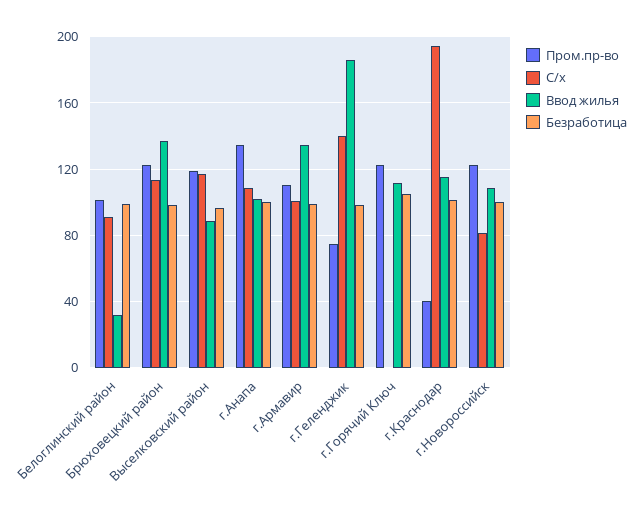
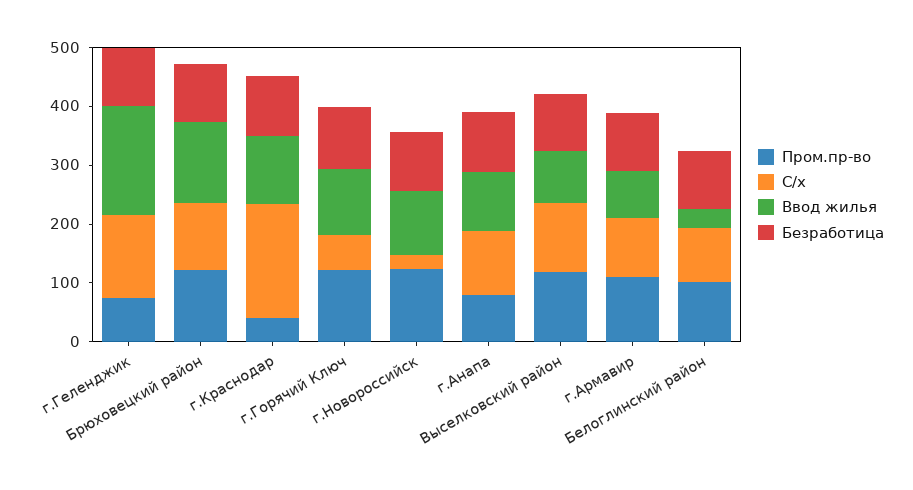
Пром.пр-во, г.Анапа: 135 -> 80
Ввод жилья, г.Армавир: 135 -> 80
С/х, г.Горячий Ключ: 0 -> 60
С/х, г.Новороссийск: 80 -> 20

